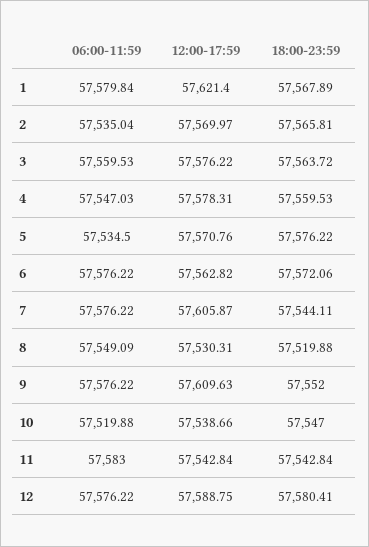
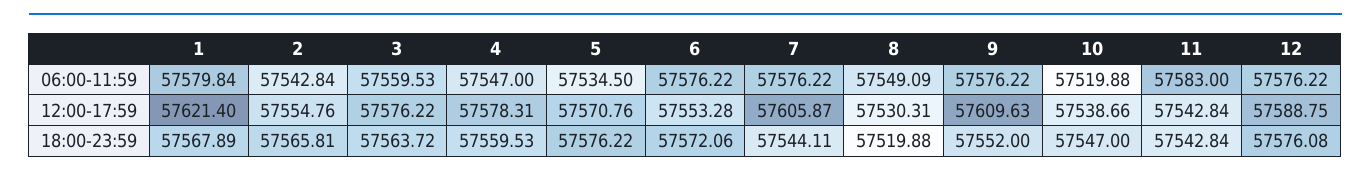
06:00-11:59, 2: 57535.04 -> 57542.84
12:00-17:59, 2: 57569.97 -> 57554.76
06:00-11:59, 4: 57547.03 -> 57547
12:00-17:59, 6: 57562.82 -> 57553.28
18:00-23:59, 12: 57580.41 -> 57576.08

